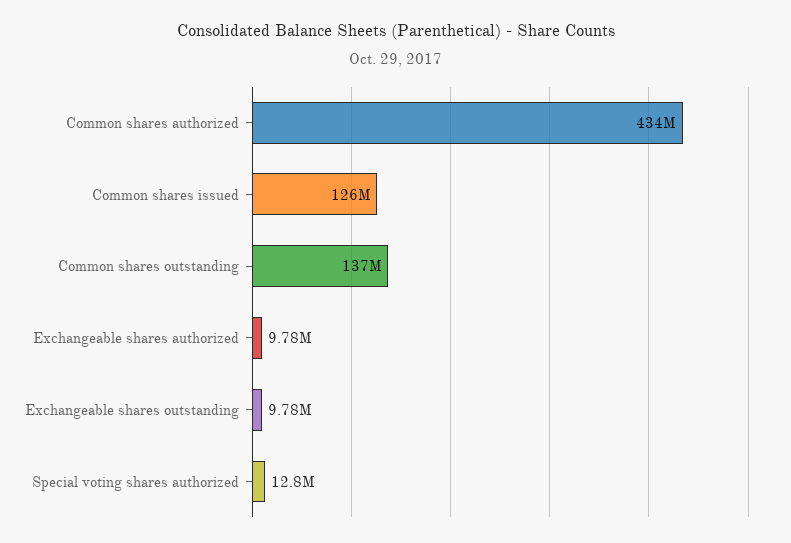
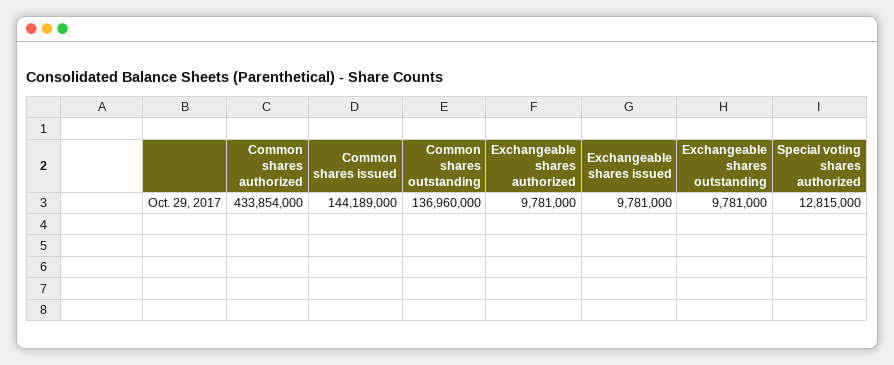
Common shares issued: 126000000 -> 144189000
Exchangeable shares issued: none -> 9781000

